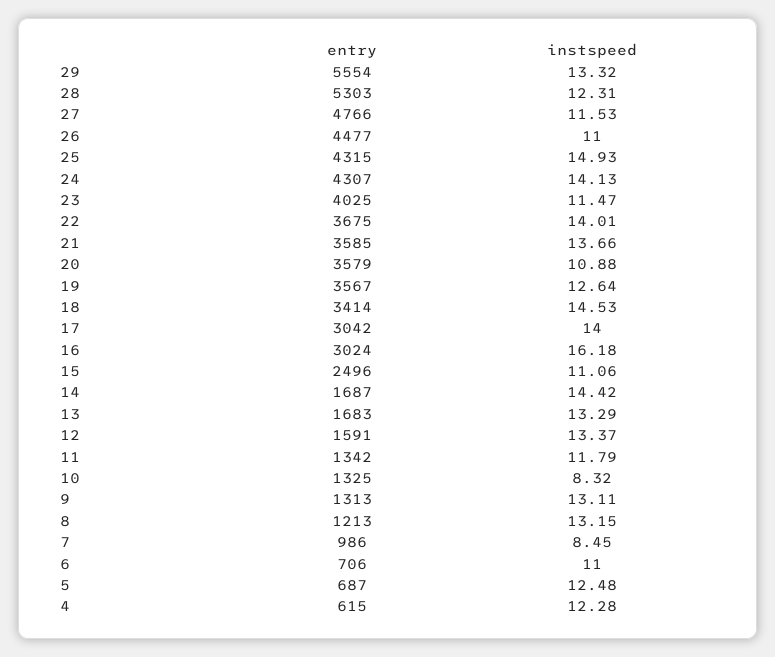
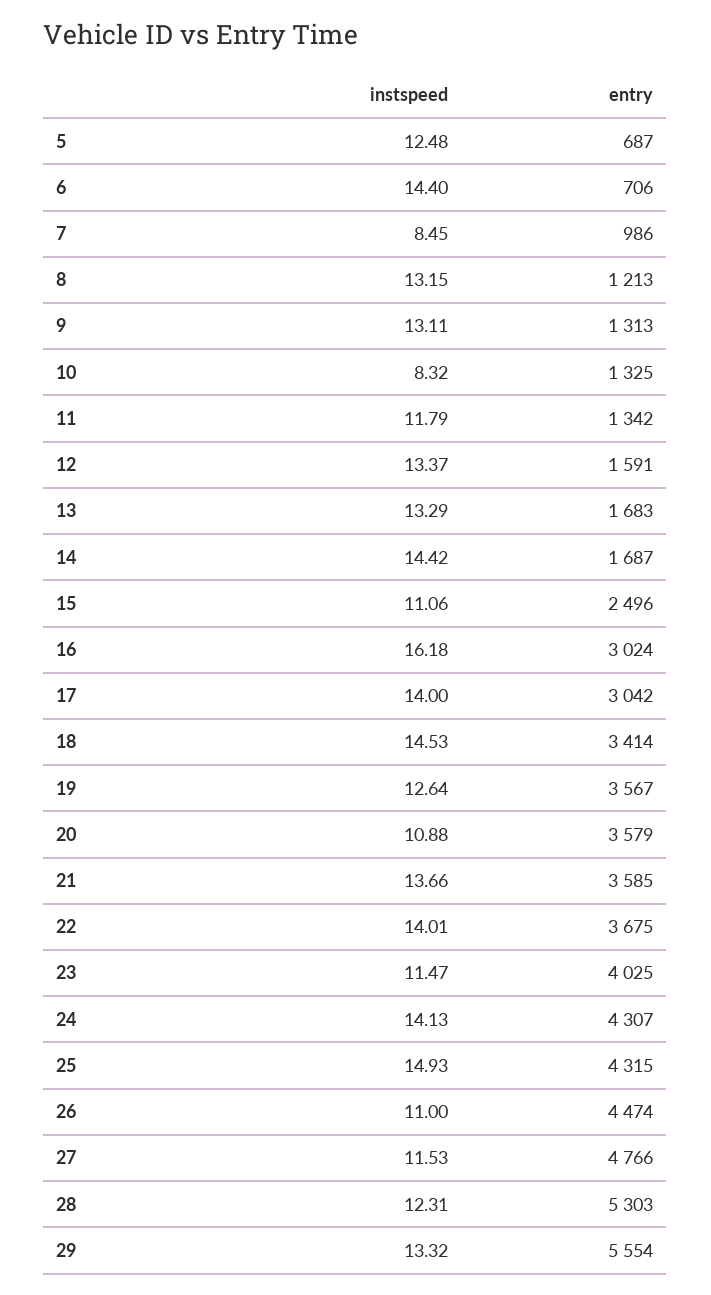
entry, 26: 4477 -> 4474
instspeed, 6: 11 -> 14.4
entry, 4: 615 -> none
instspeed, 4: 12.28 -> none

